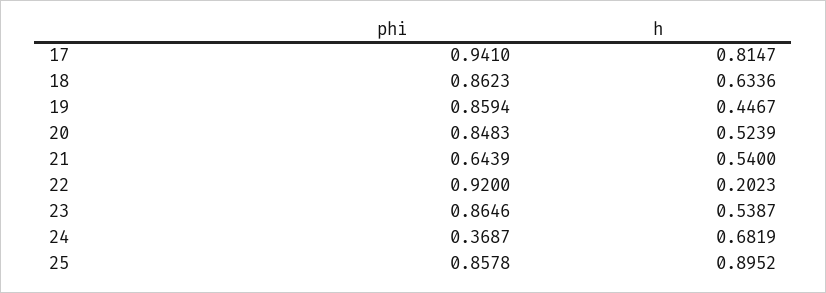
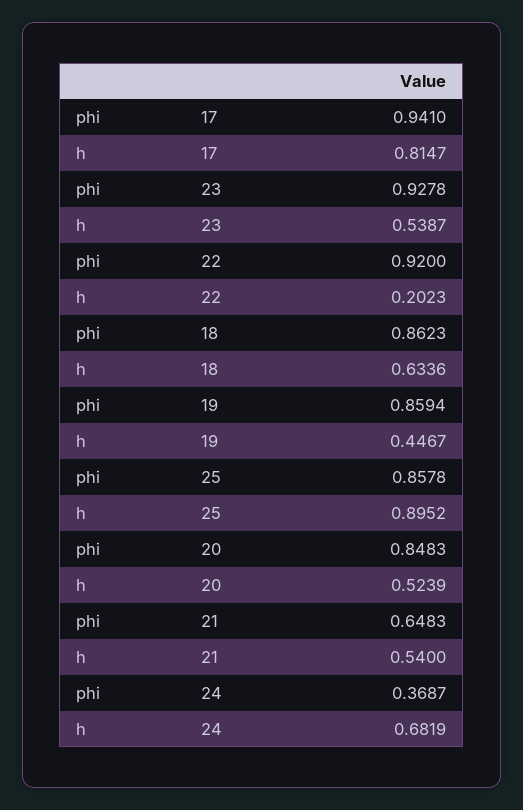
phi, 21: 0.6439 -> 0.6483
phi, 23: 0.8646 -> 0.9278

